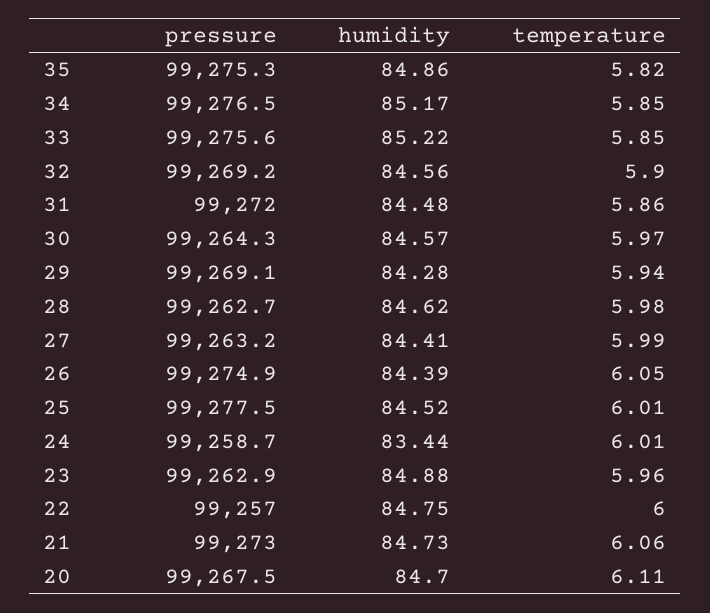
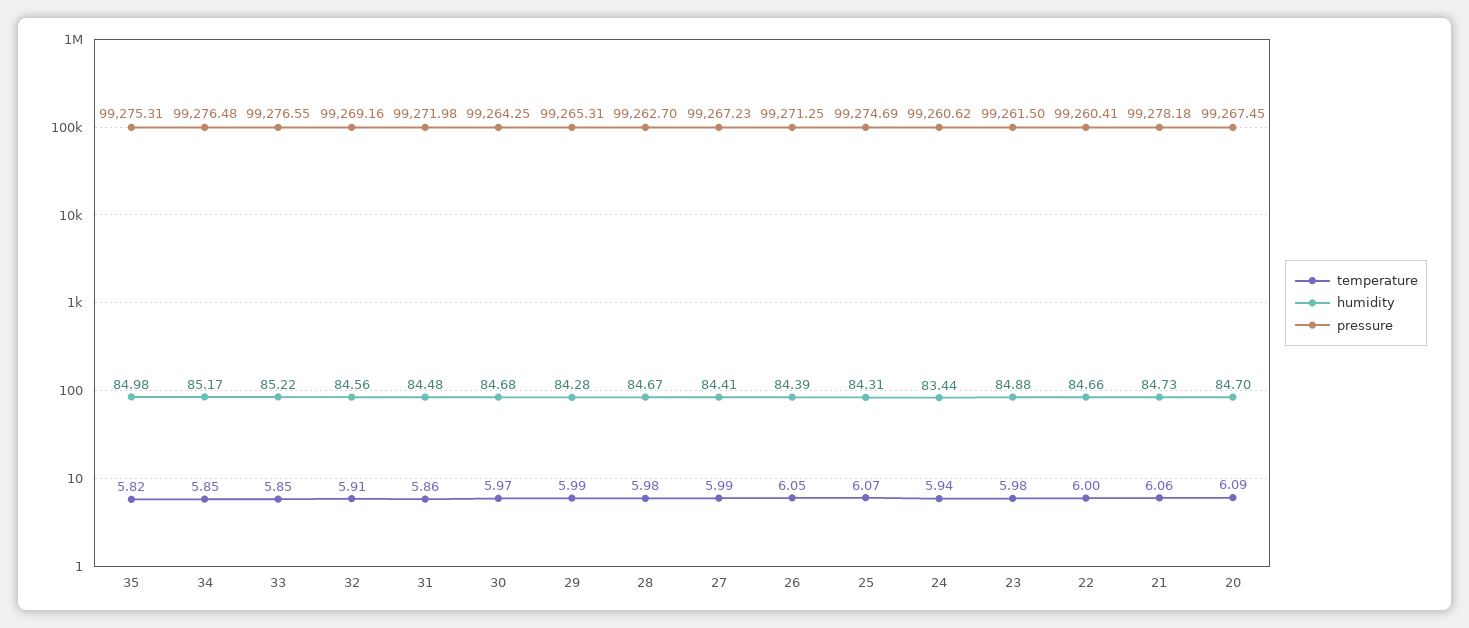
humidity, 35: 84.86 -> 84.98
pressure, 33: 99275.6 -> 99276.55
temperature, 32: 5.9 -> 5.91
humidity, 30: 84.57 -> 84.68
pressure, 29: 99269.1 -> 99265.31
temperature, 29: 5.94 -> 5.99
humidity, 28: 84.62 -> 84.67
pressure, 27: 99263.2 -> 99267.23
pressure, 26: 99274.9 -> 99271.25
pressure, 25: 99277.5 -> 99274.69
humidity, 25: 84.52 -> 84.31
temperature, 25: 6.01 -> 6.07
pressure, 24: 99258.7 -> 99260.62
temperature, 24: 6.01 -> 5.94
pressure, 23: 99262.9 -> 99261.5
temperature, 23: 5.96 -> 5.98
pressure, 22: 99257 -> 99260.41
humidity, 22: 84.75 -> 84.66
pressure, 21: 99273 -> 99278.18
temperature, 20: 6.11 -> 6.09

